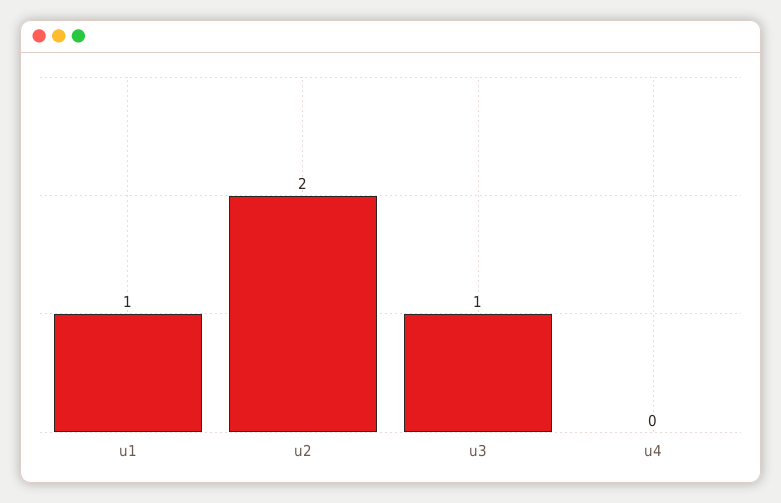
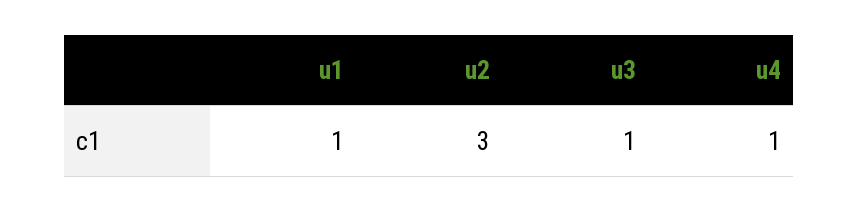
u2: 2 -> 3
u4: 0 -> 1

